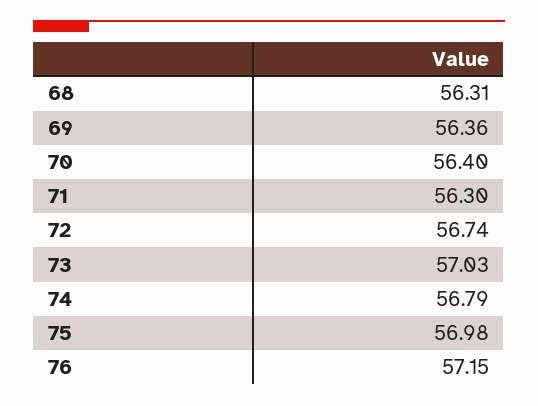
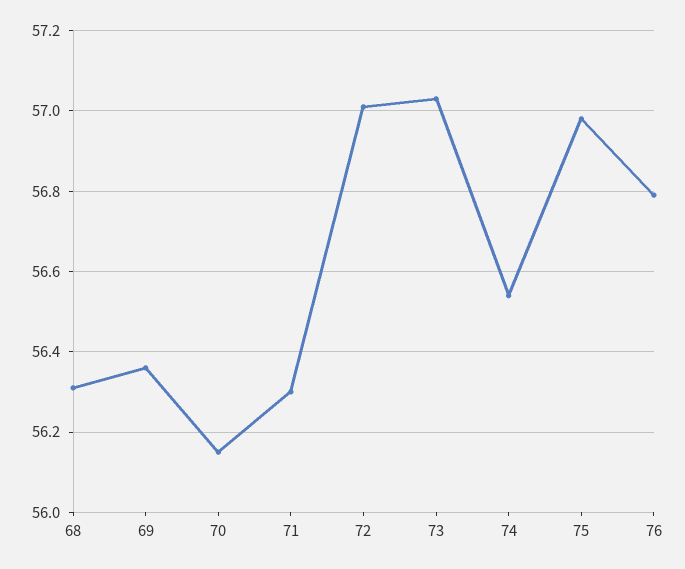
70: 56.4 -> 56.15
72: 56.74 -> 57
74: 56.79 -> 56.55
76: 57.15 -> 56.8

